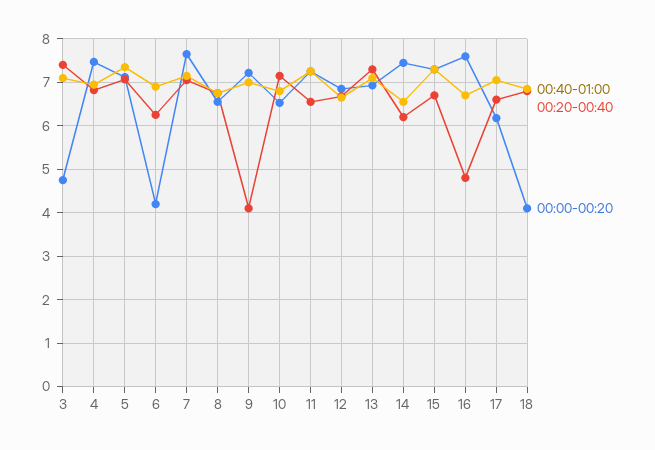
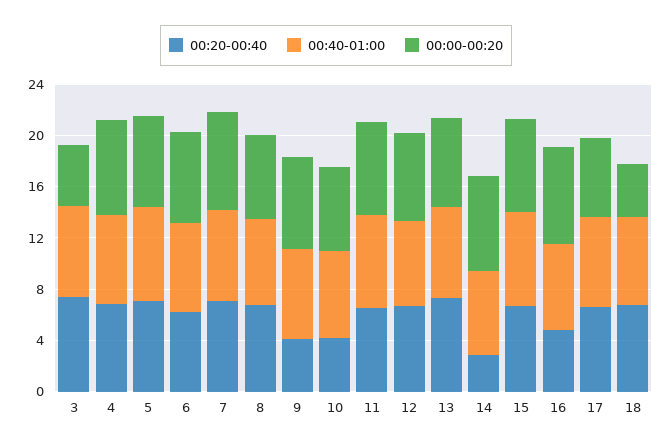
00:00-00:20, 6: 4.2 -> 7
00:20-00:40, 10: 7.2 -> 4
00:20-00:40, 14: 6.2 -> 3

